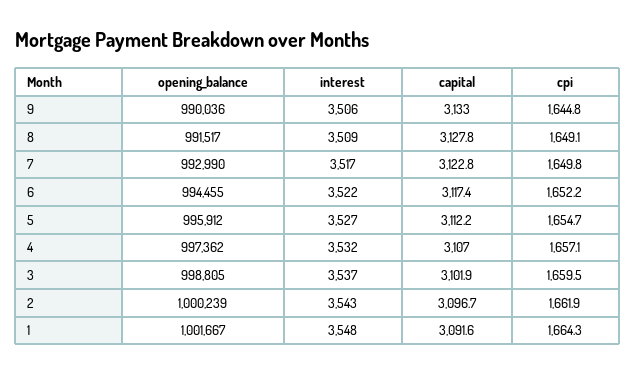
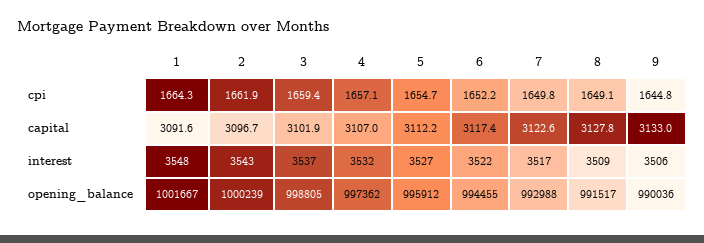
opening_balance, 7: 992990 -> 992988
capital, 7: 3122.8 -> 3122.6
cpi, 3: 1659.5 -> 1659.4

